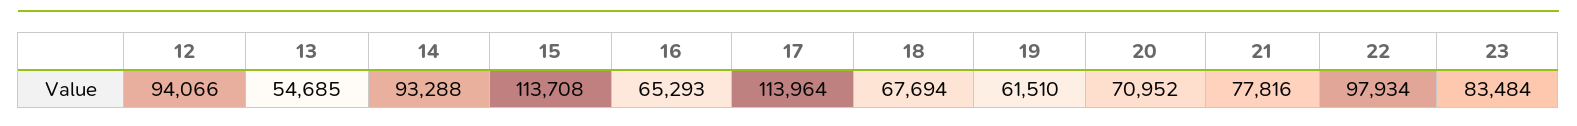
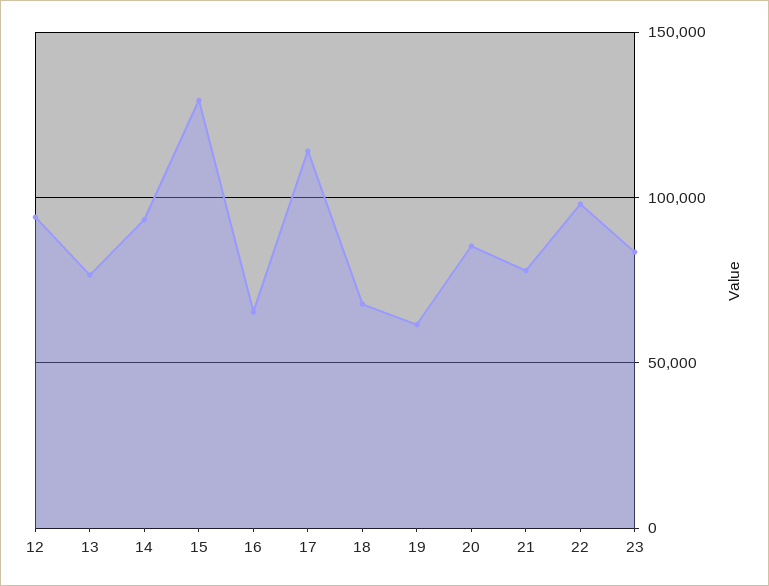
13: 54685 -> 75000
15: 113708 -> 130000
20: 70952 -> 85000

